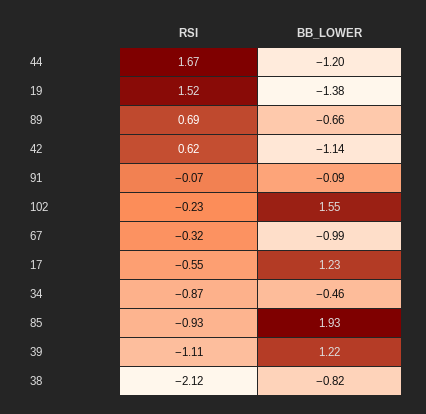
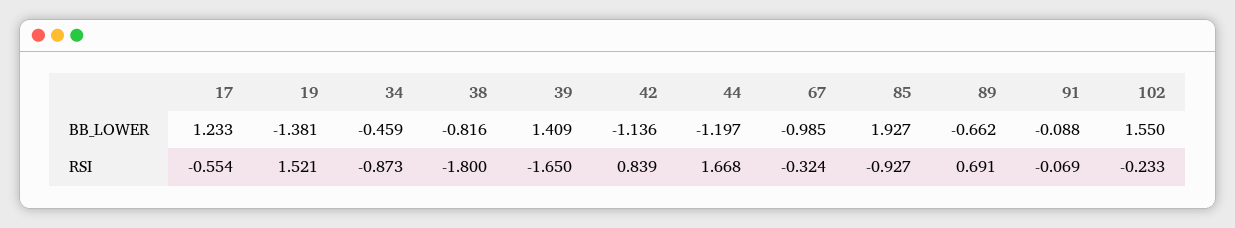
RSI, 42: 0.62 -> 0.839
RSI, 39: -1.11 -> -1.65
BB_LOWER, 39: 1.22 -> 1.409
RSI, 38: -2.12 -> -1.8

